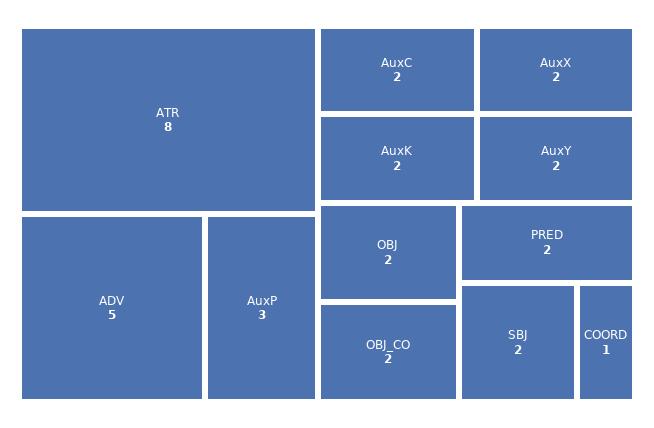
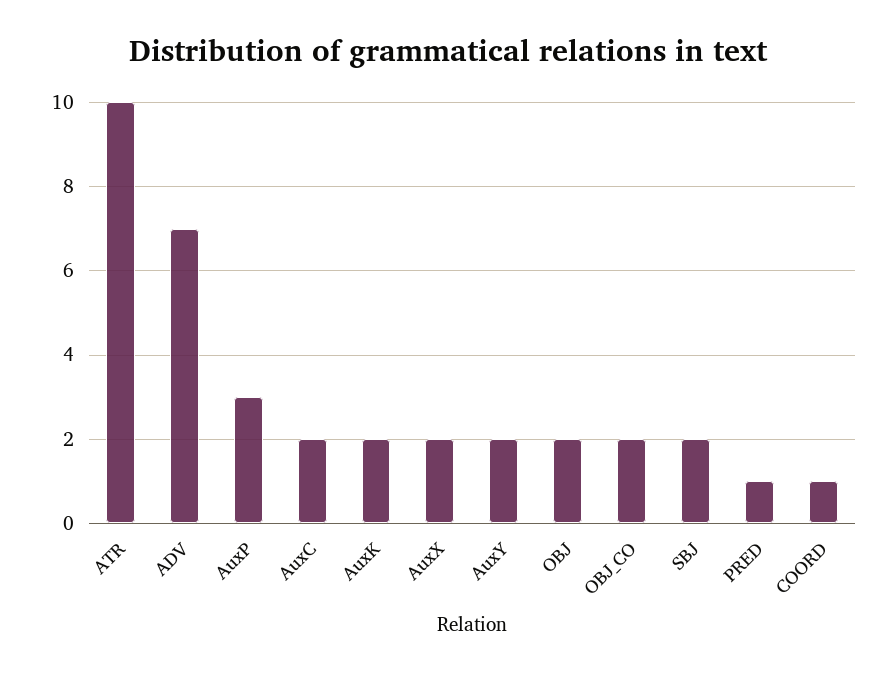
ATR: 8 -> 10
ADV: 5 -> 7
PRED: 2 -> 1

